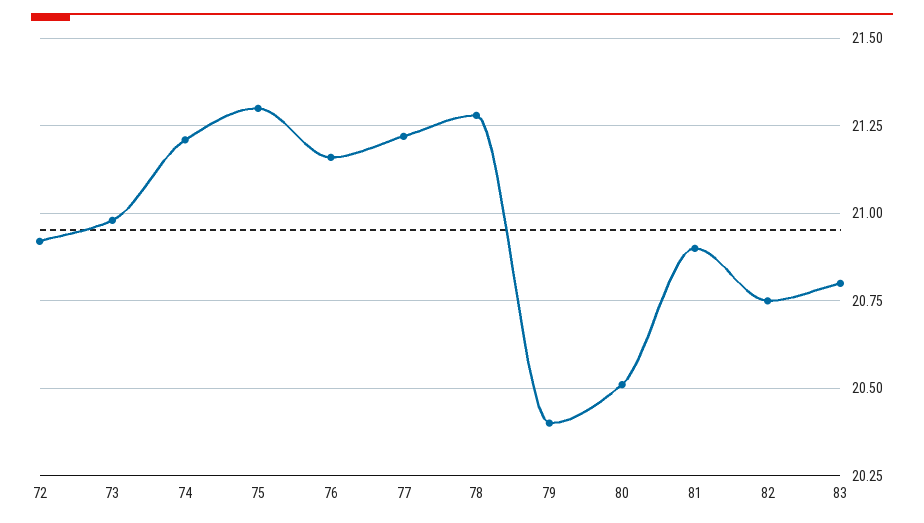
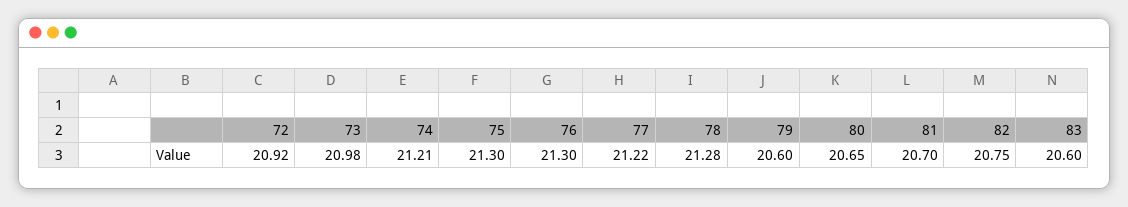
76: 21.15 -> 21.3
79: 20.4 -> 20.6
80: 20.5 -> 20.65
81: 20.9 -> 20.7
83: 20.8 -> 20.6

